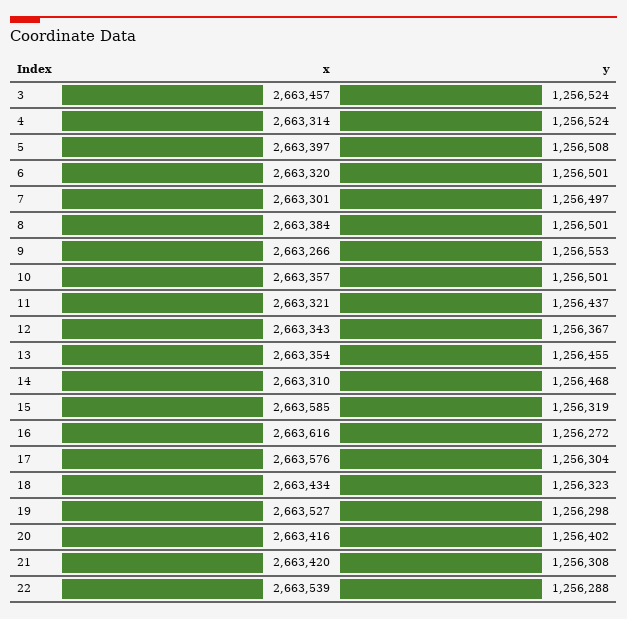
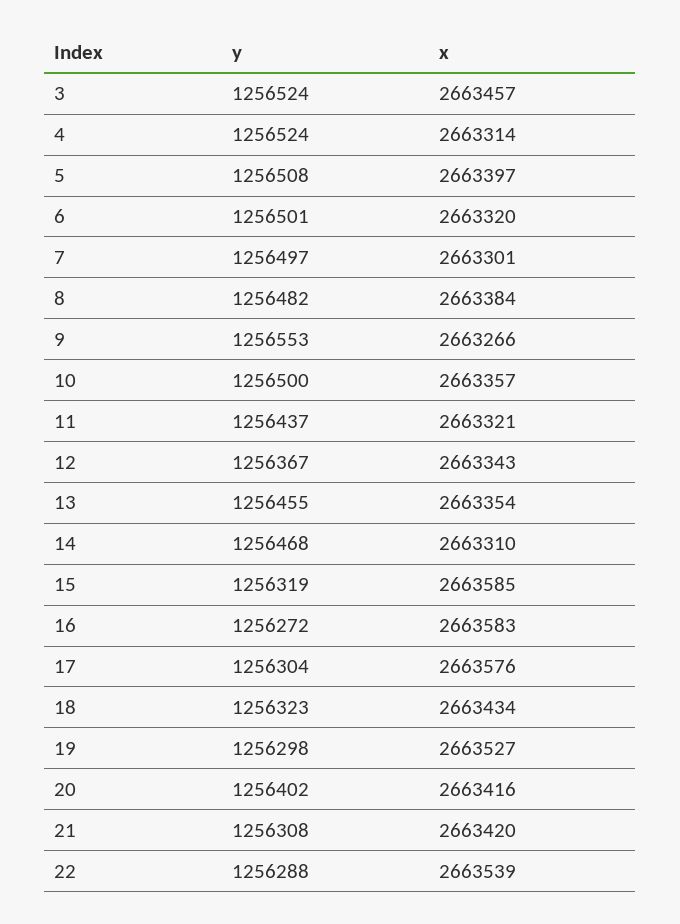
y, 8: 1256501 -> 1256482
y, 10: 1256501 -> 1256500
x, 16: 2663616 -> 2663583

